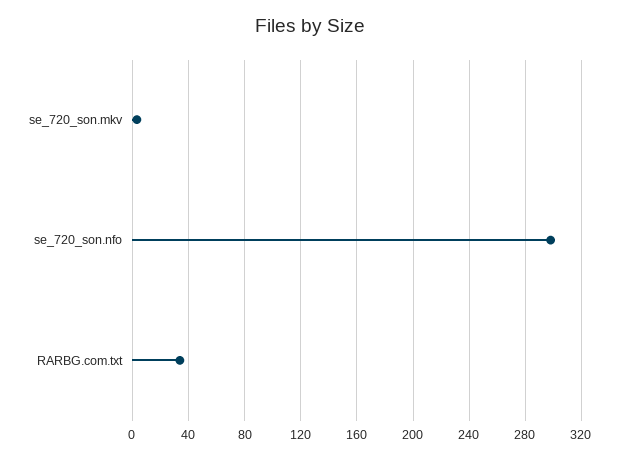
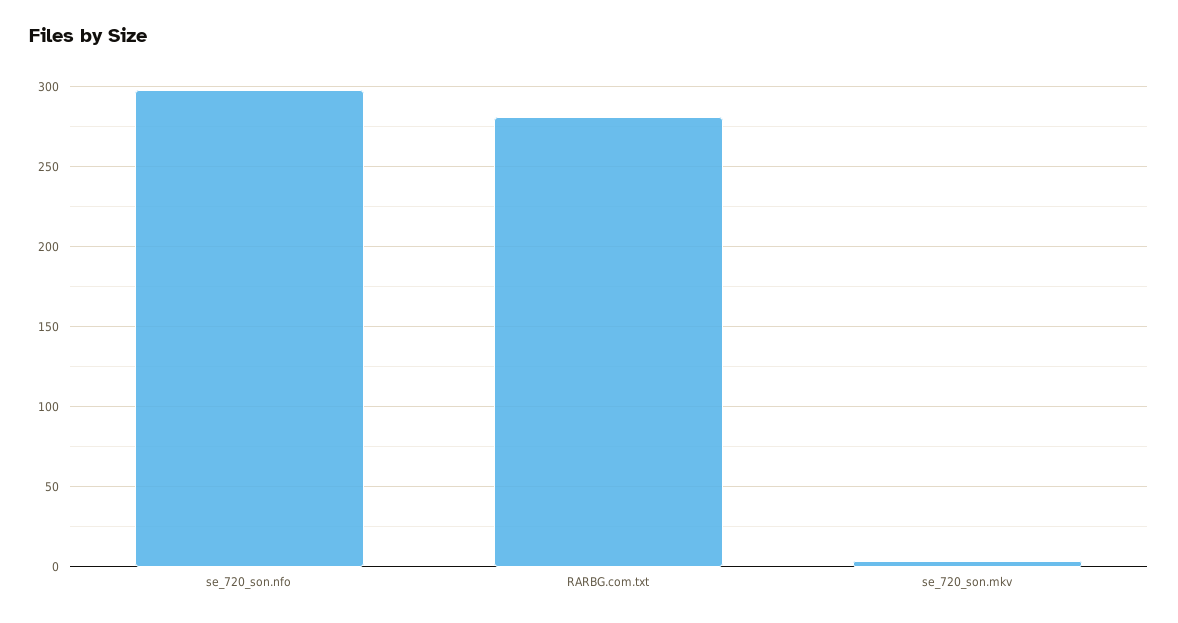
RARBG.com.txt: 35 -> 280

